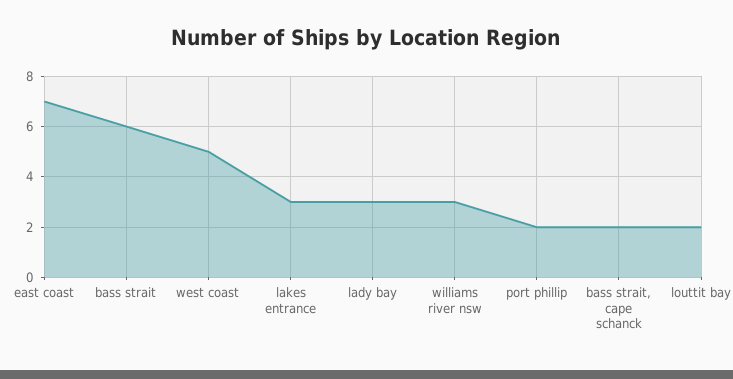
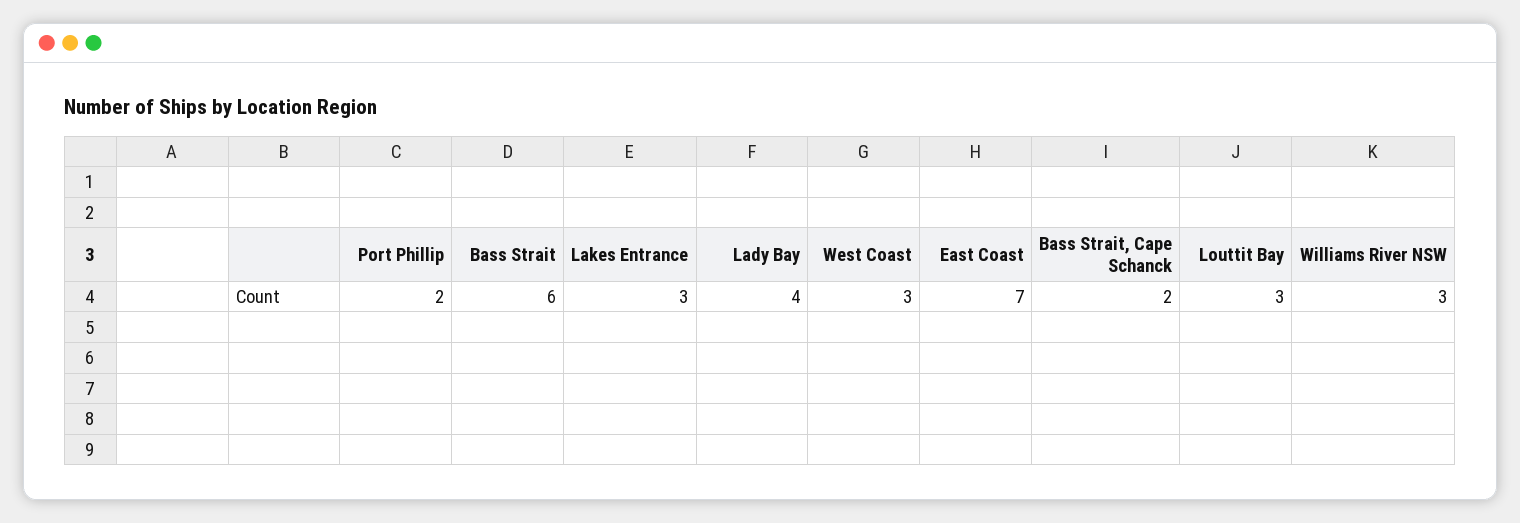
west coast: 5 -> 3
lady bay: 3 -> 4
louttit bay: 2 -> 3

